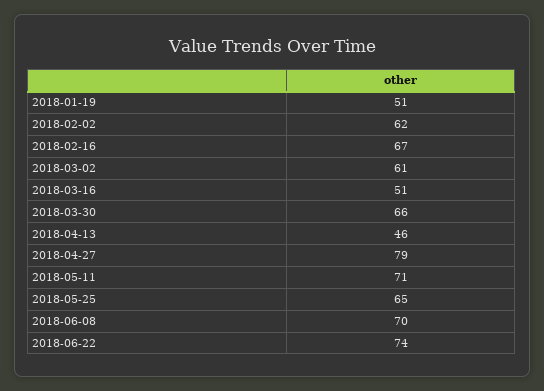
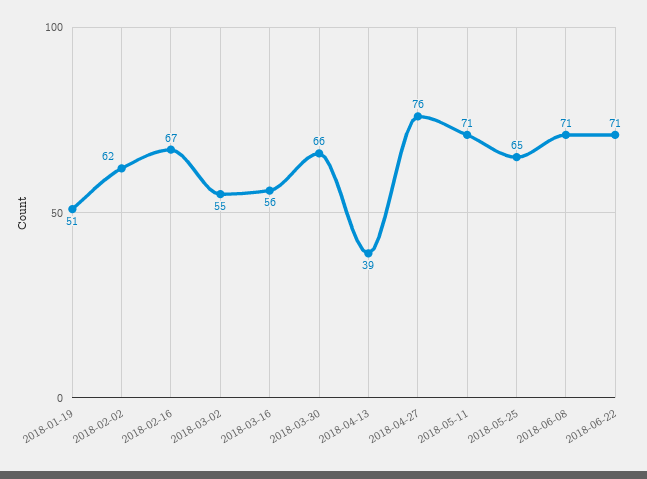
2018-03-02: 61 -> 55
2018-03-16: 51 -> 56
2018-04-13: 46 -> 39
2018-04-27: 79 -> 76
2018-06-08: 70 -> 71
2018-06-22: 74 -> 71

